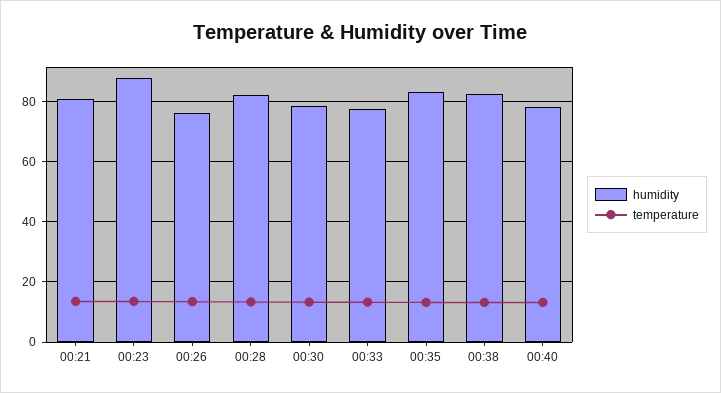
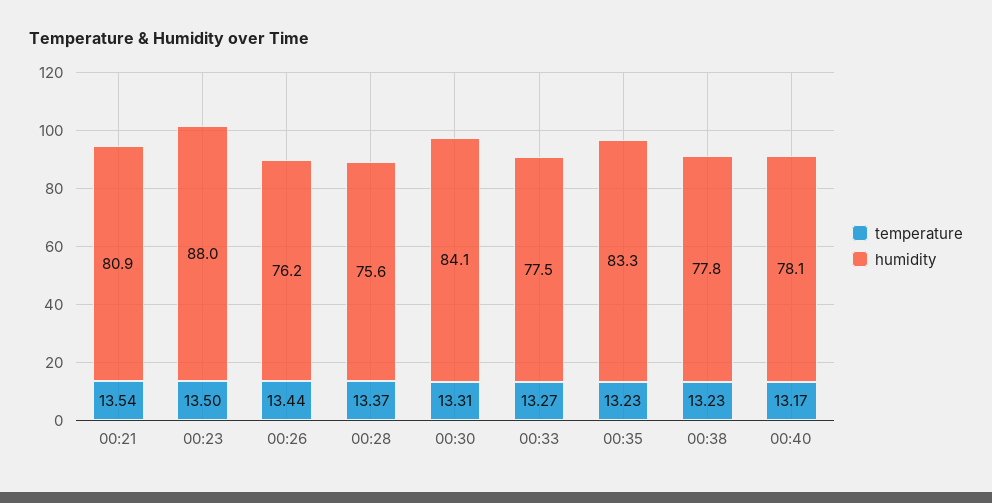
humidity, 00:28: 82 -> 75.6
humidity, 00:30: 78 -> 84.1
humidity, 00:38: 82 -> 77.8

